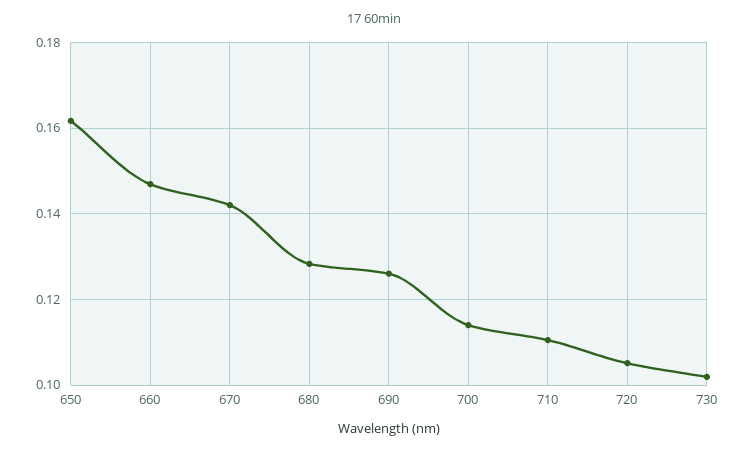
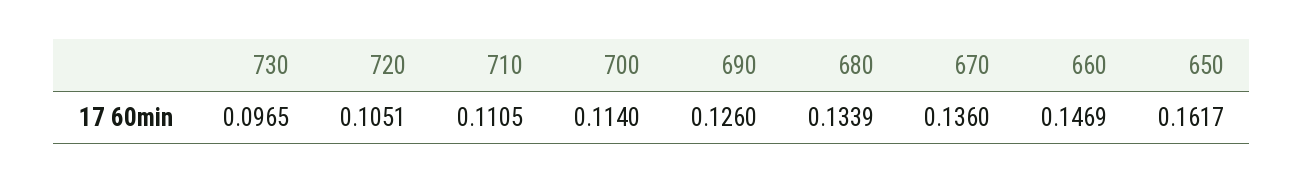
670: 0.142 -> 0.136
680: 0.128 -> 0.1339
730: 0.102 -> 0.0965

